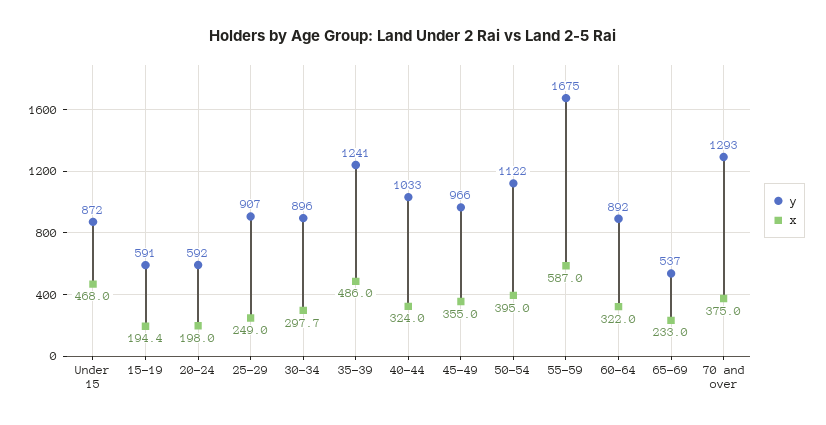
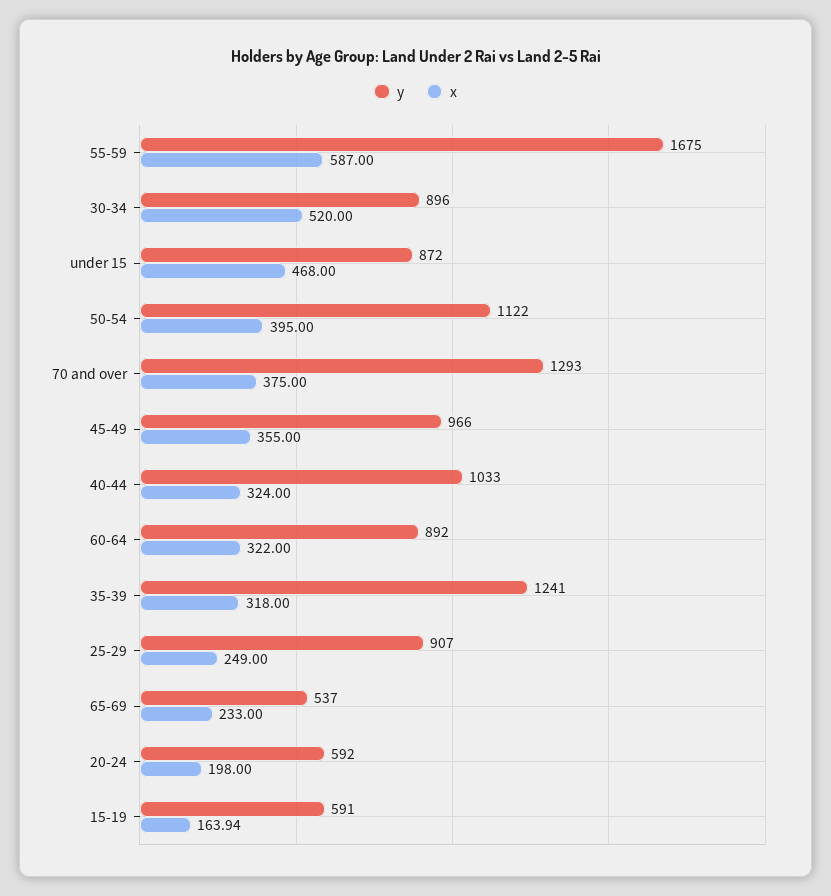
x, 15-19: 194.4 -> 163.94
x, 30-34: 297.7 -> 520
x, 35-39: 486 -> 318

